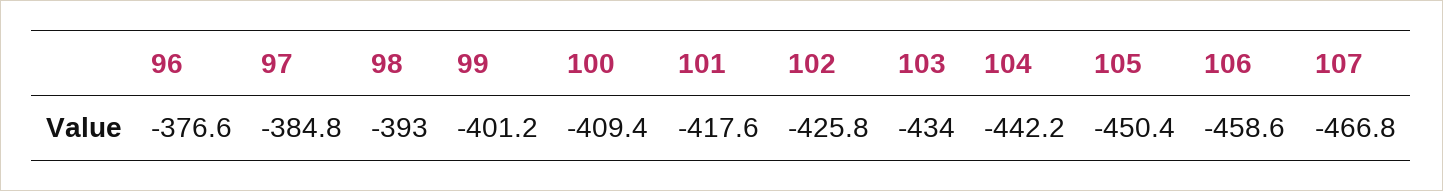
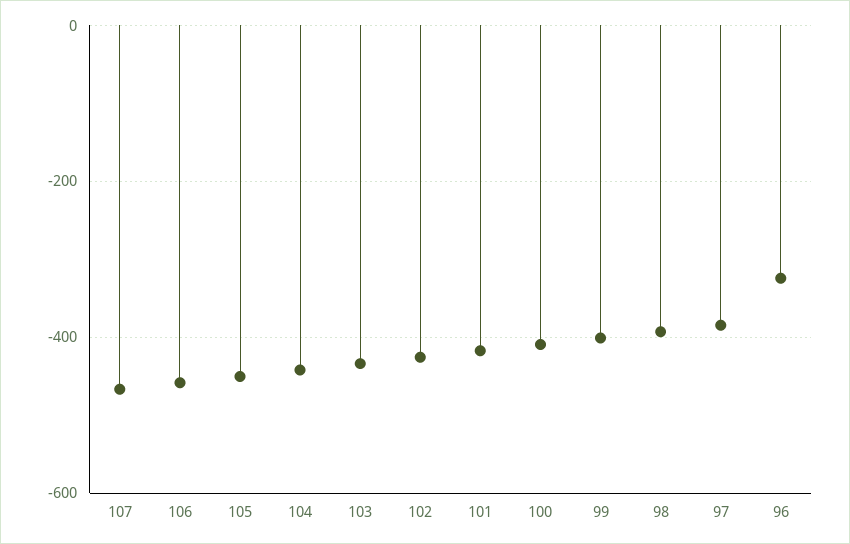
96: -376.6 -> -320

